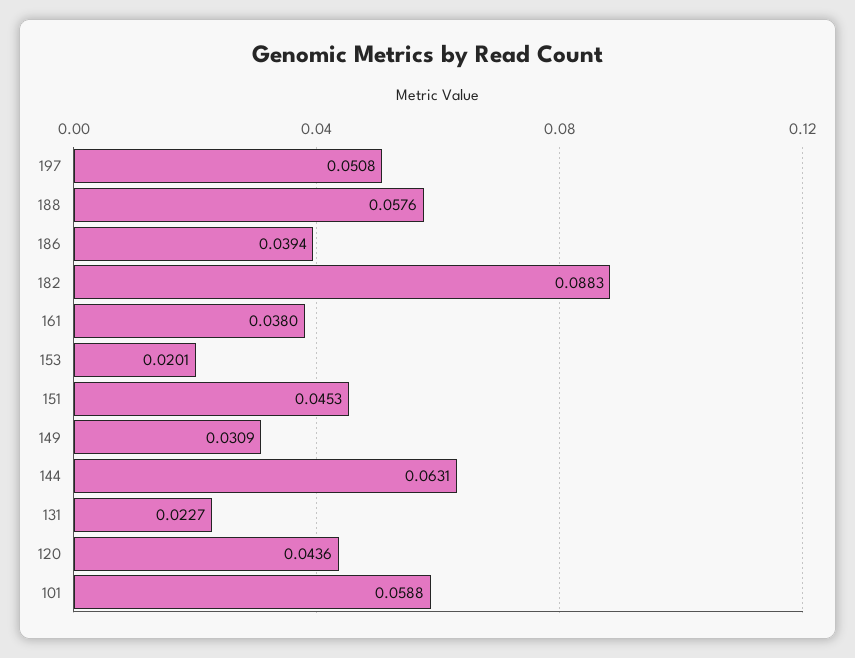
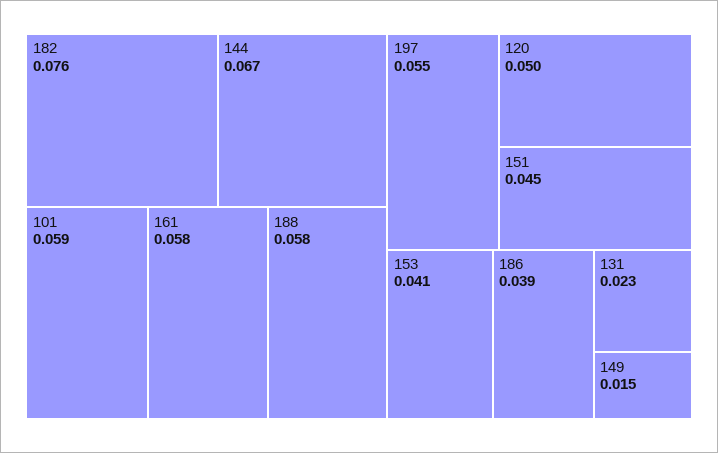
197: 0.0508 -> 0.055
182: 0.0883 -> 0.076
161: 0.038 -> 0.058
153: 0.0201 -> 0.041
149: 0.0309 -> 0.015
144: 0.0631 -> 0.067
120: 0.0436 -> 0.05

